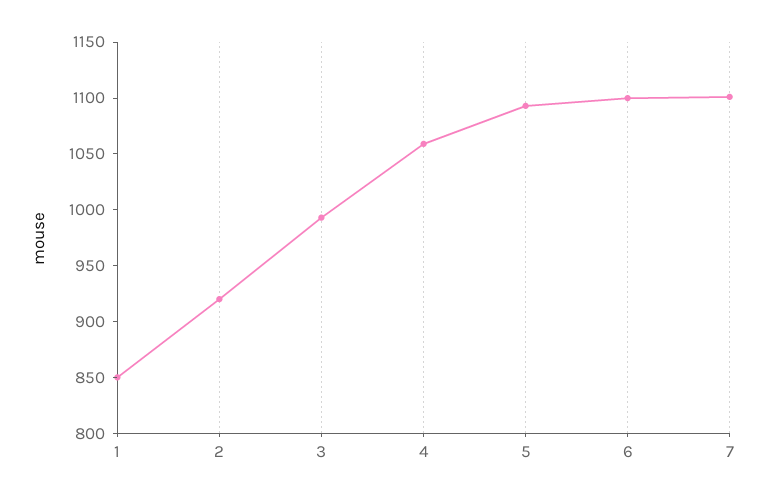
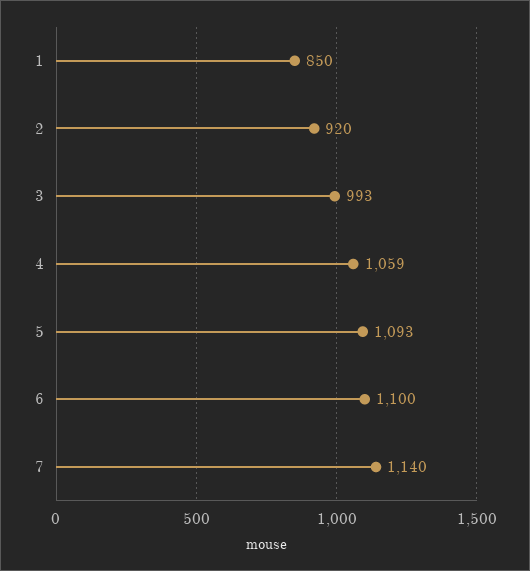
7: 1100 -> 1140

